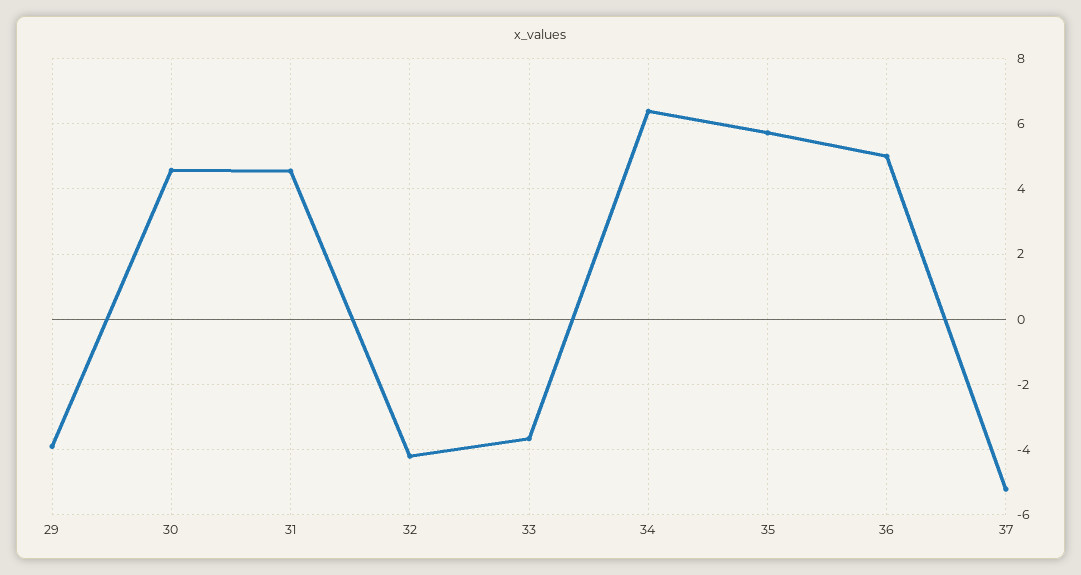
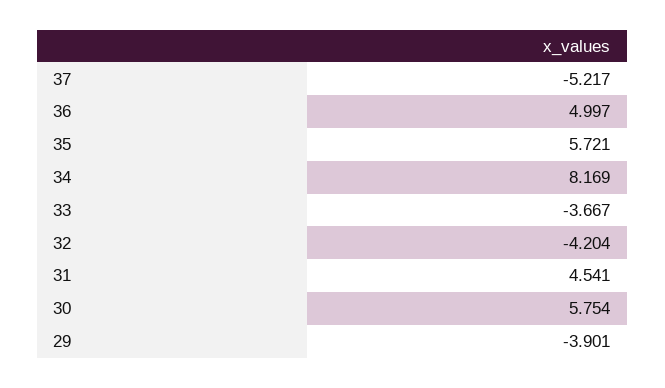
30: 4.6 -> 5.754
34: 6.4 -> 8.169

